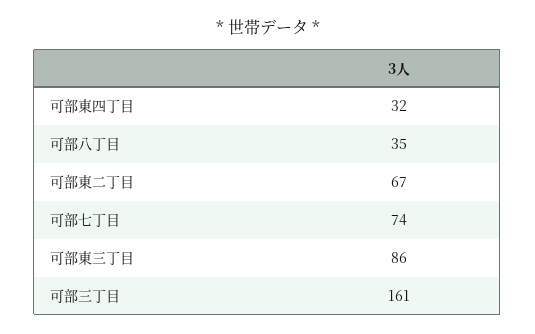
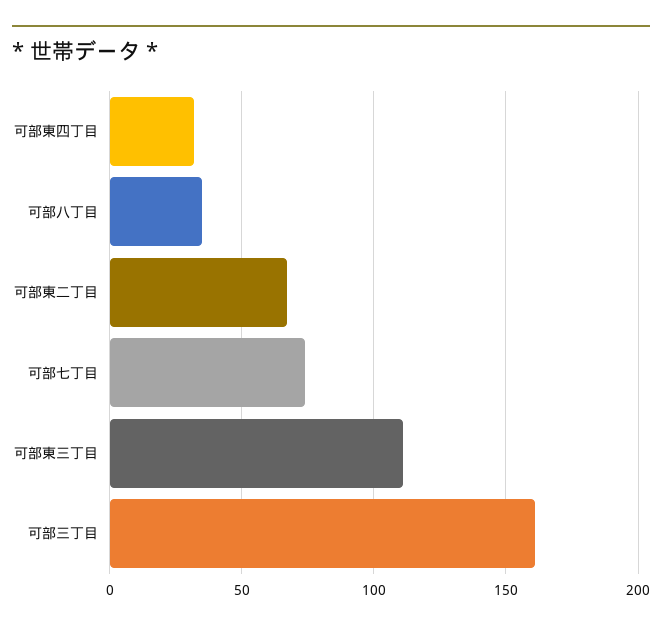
可部東三丁目: 86 -> 110

